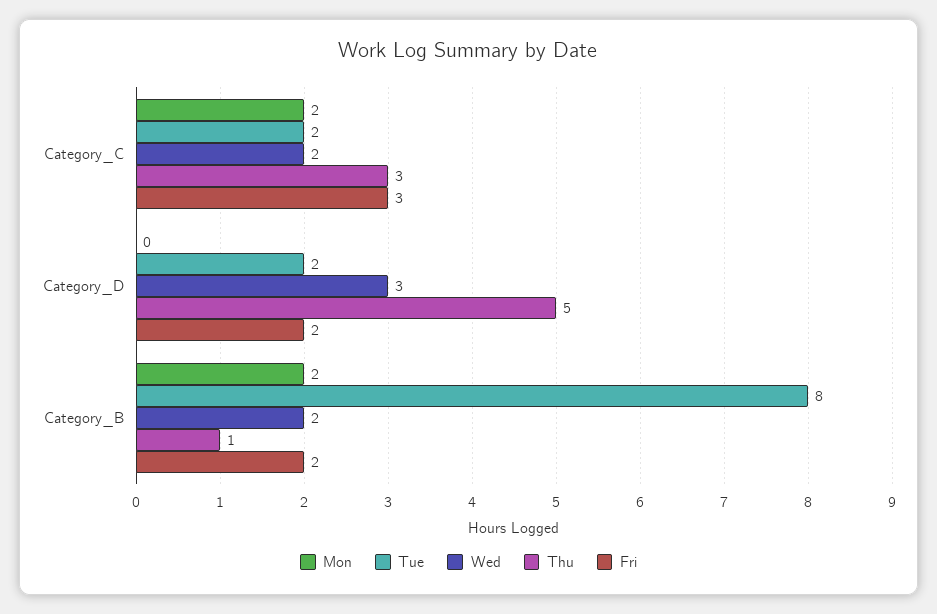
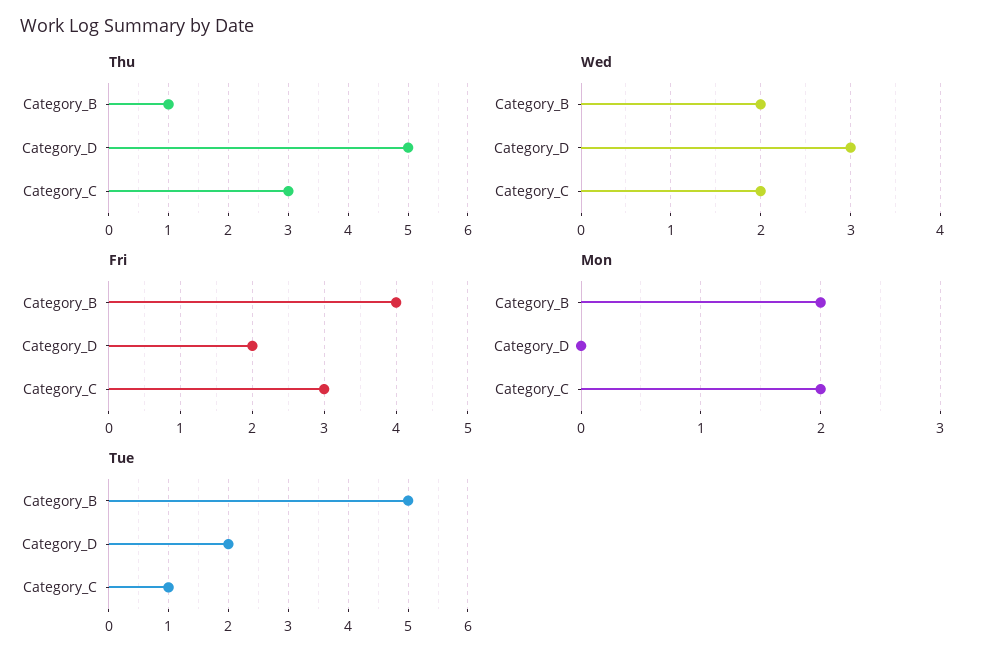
Tue, Category_C: 2 -> 1
Tue, Category_B: 8 -> 5
Fri, Category_B: 2 -> 4

